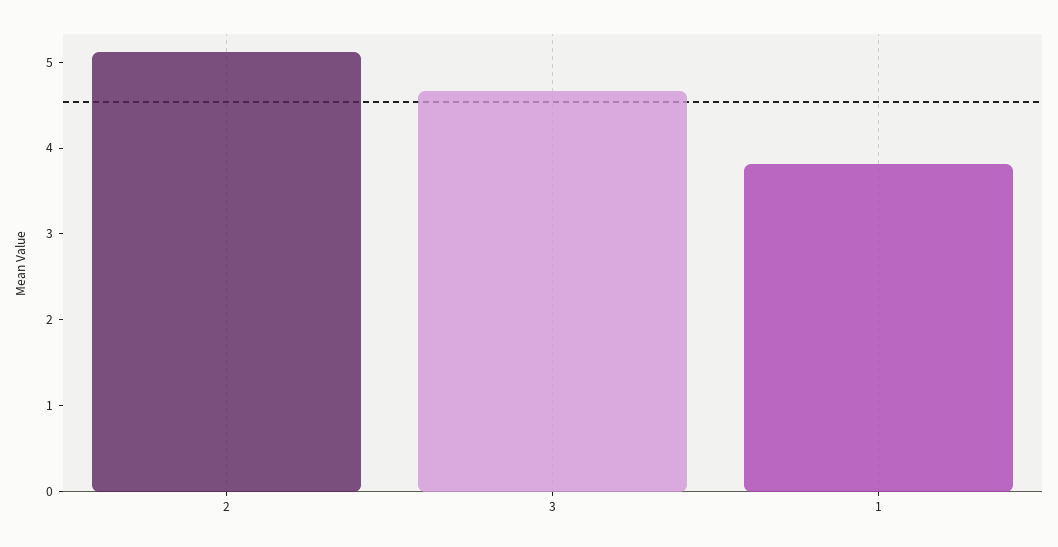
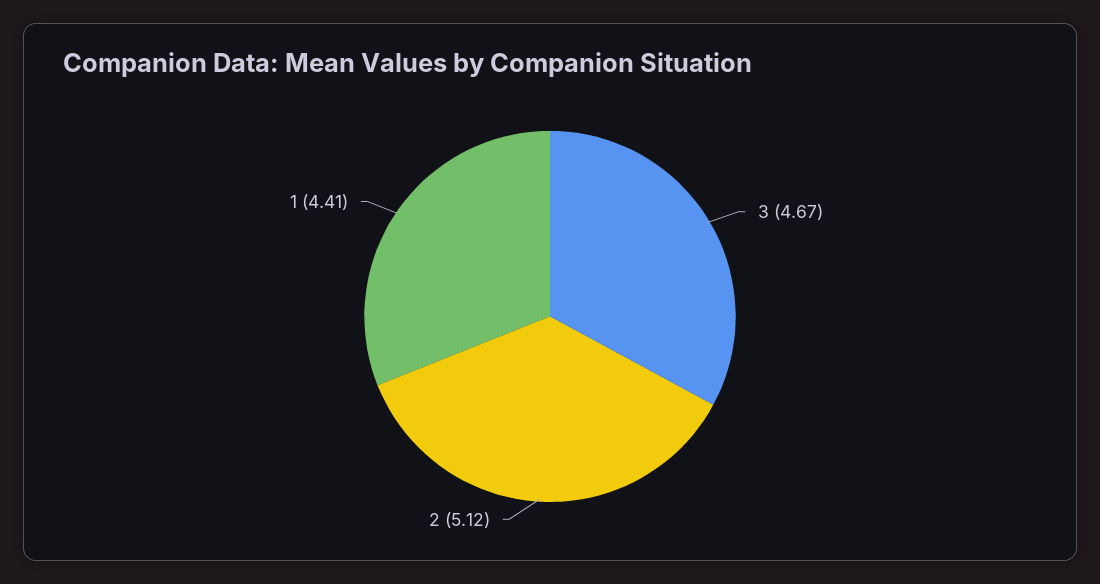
1: 3.8 -> 4.41

